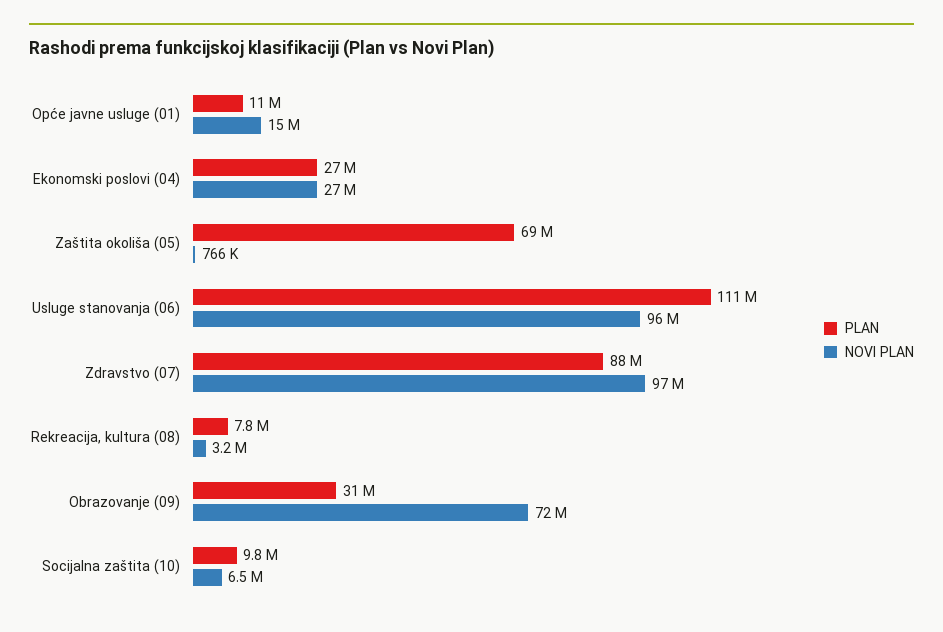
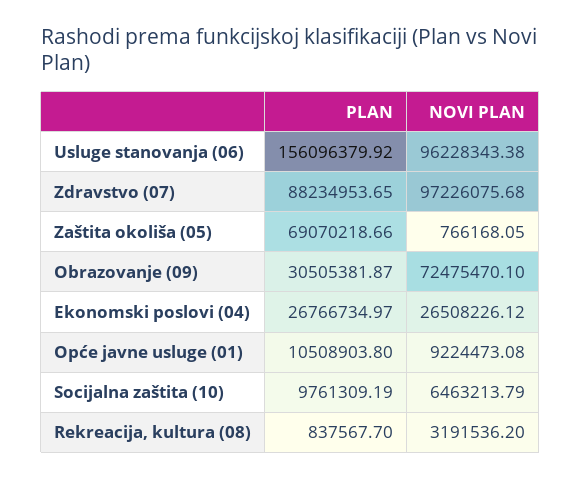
NOVI PLAN, Opće javne usluge (01): 15000000 -> 9224473.08
PLAN, Usluge stanovanja (06): 111000000 -> 156096379.92
PLAN, Rekreacija, kultura (08): 7800000 -> 837567.7

